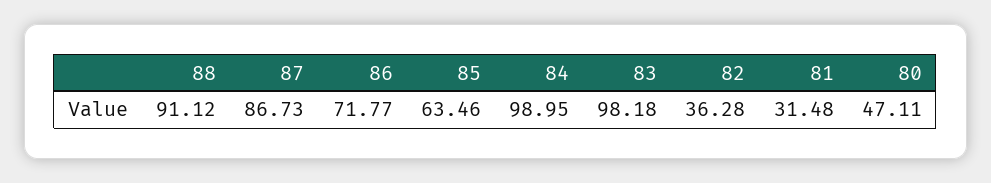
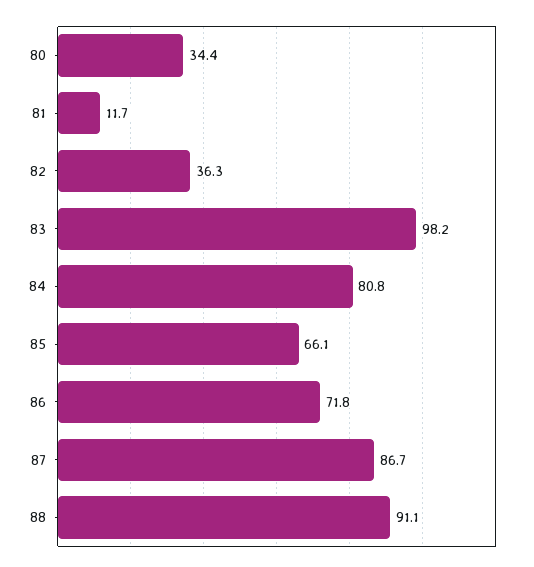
85: 63.46 -> 66.1
84: 98.95 -> 80.8
81: 31.48 -> 11.7
80: 47.11 -> 34.4

